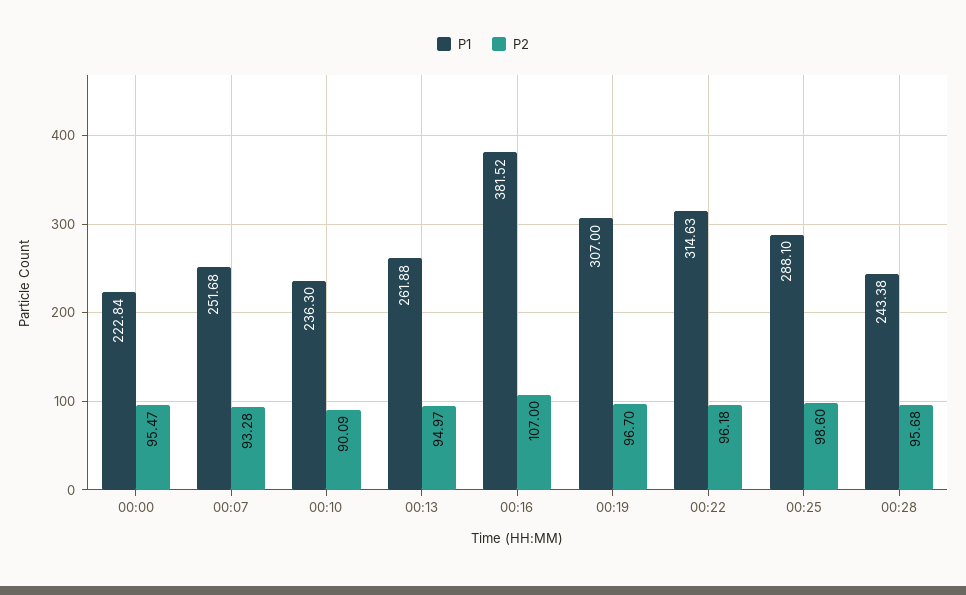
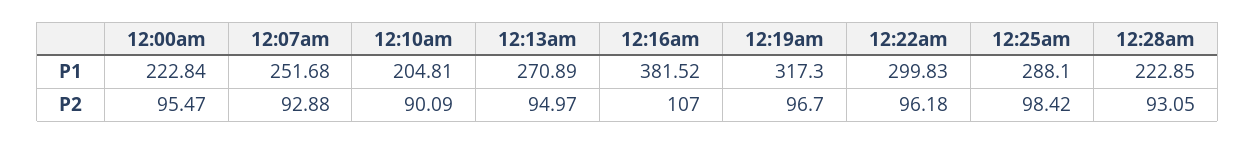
P2, 00:07: 93.28 -> 92.88
P1, 00:10: 236.3 -> 204.81
P1, 00:13: 261.88 -> 270.89
P1, 00:19: 307 -> 317.3
P1, 00:22: 314.63 -> 299.83
P2, 00:25: 98.6 -> 98.42
P1, 00:28: 243.38 -> 222.85
P2, 00:28: 95.68 -> 93.05

